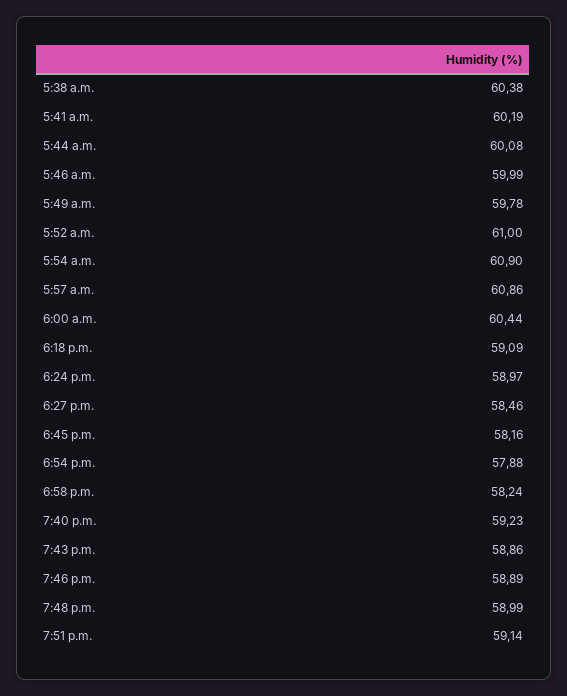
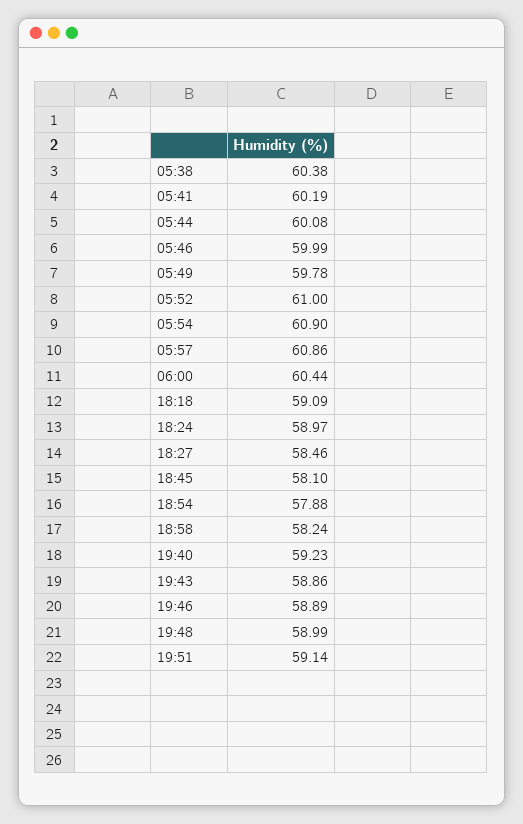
6:45 p.m.: 58.16 -> 58.1

